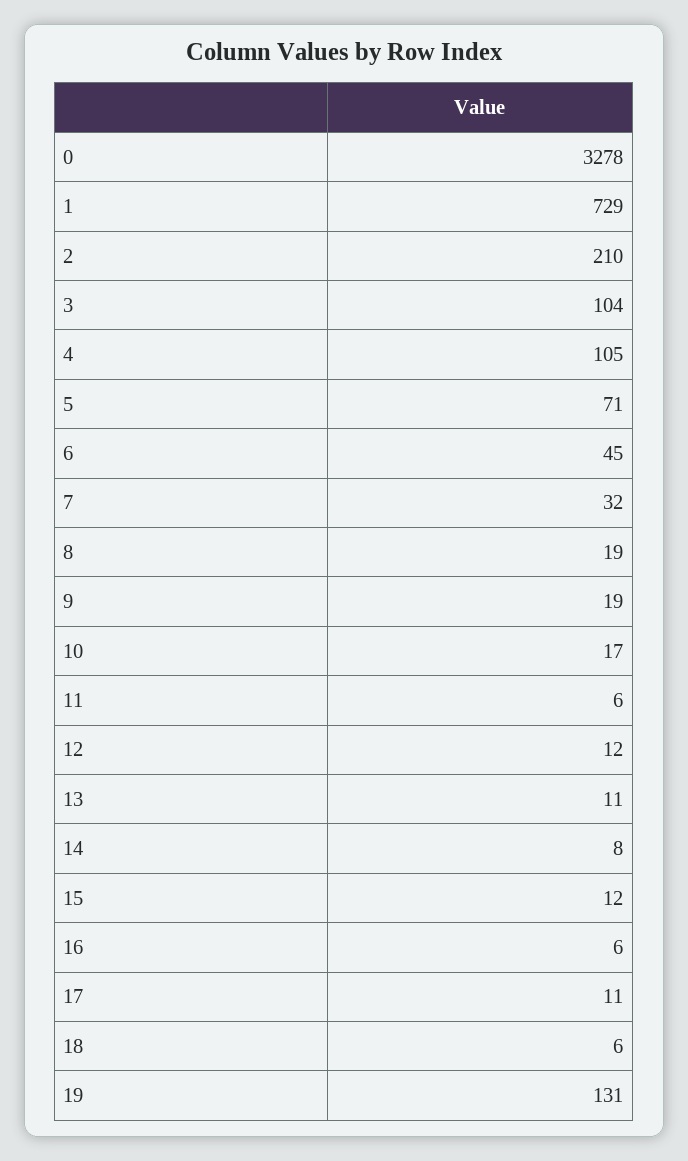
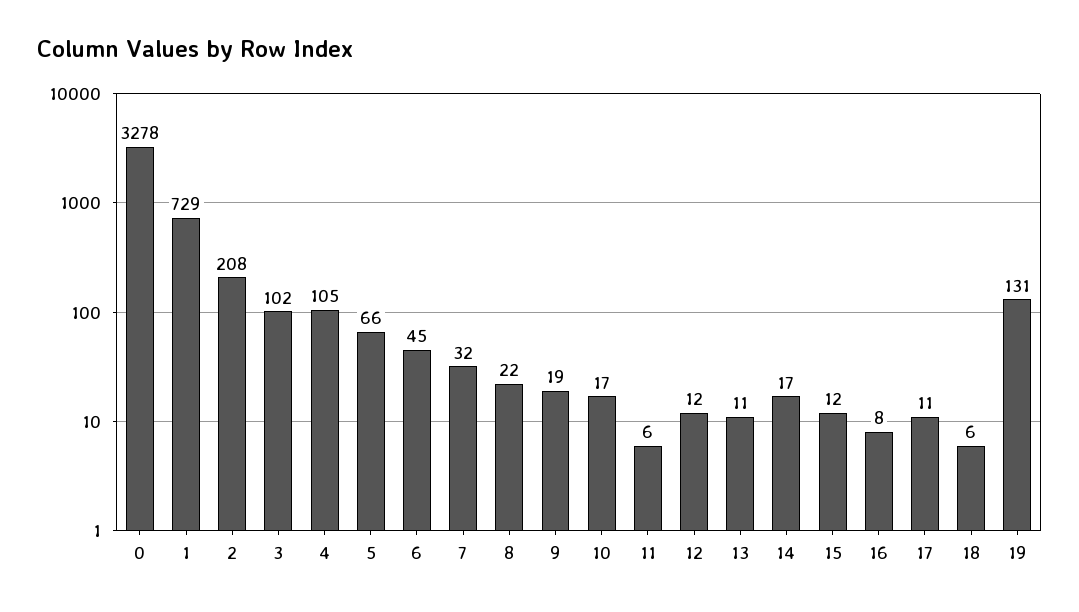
2: 210 -> 208
3: 104 -> 102
5: 71 -> 66
8: 19 -> 22
14: 8 -> 17
16: 6 -> 8

